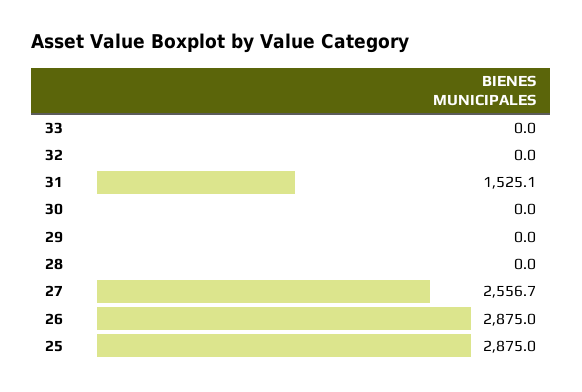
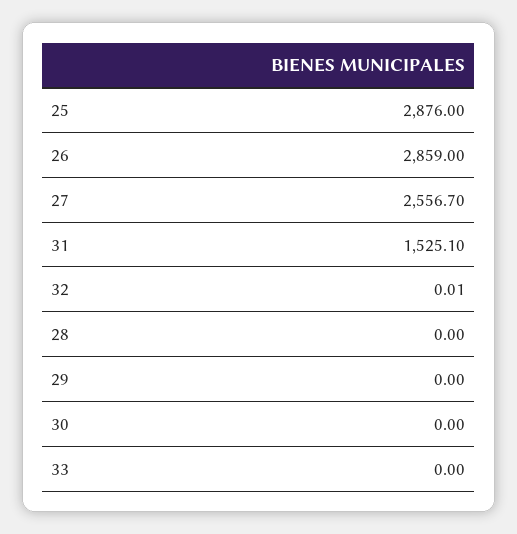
32: 0 -> 0.01
26: 2875 -> 2859
25: 2875 -> 2876

